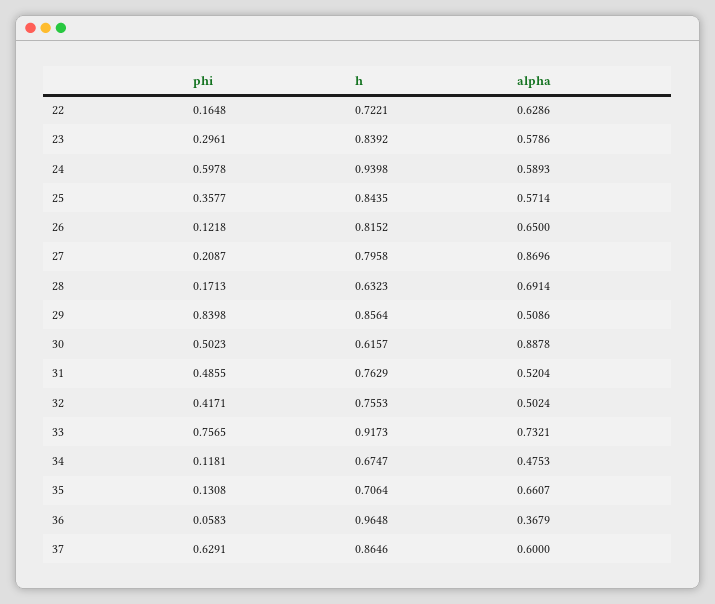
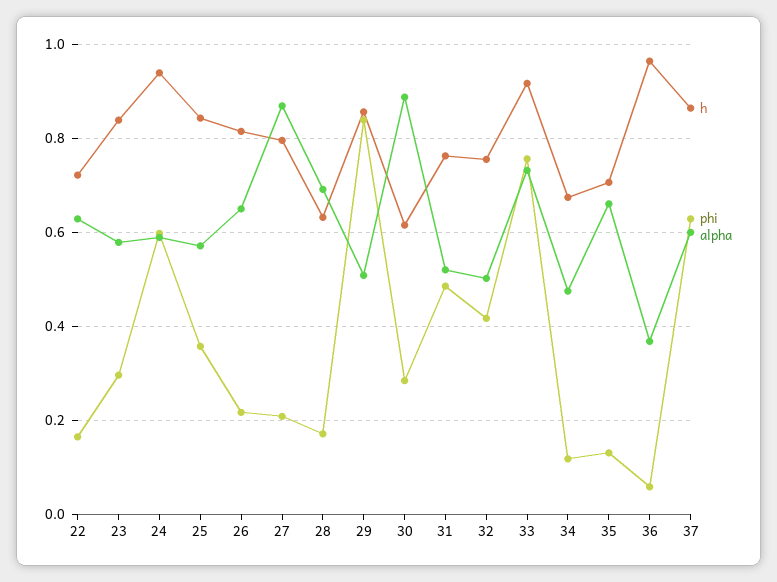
phi, 26: 0.1218 -> 0.22
phi, 30: 0.5023 -> 0.28

